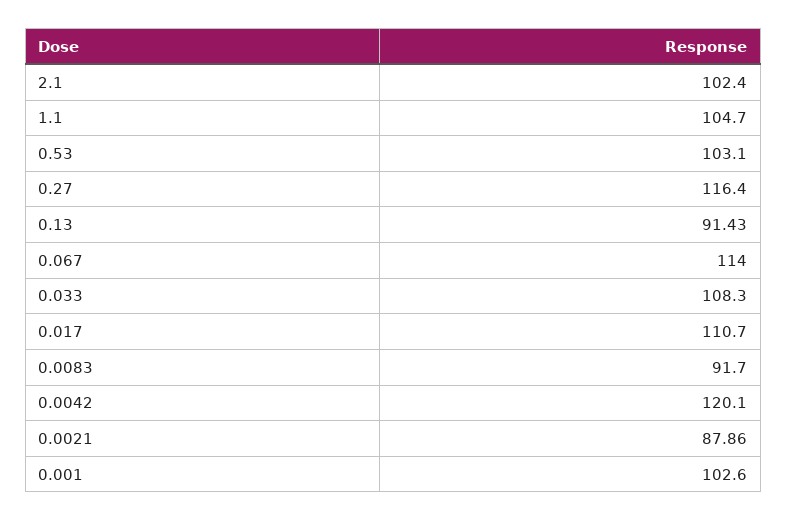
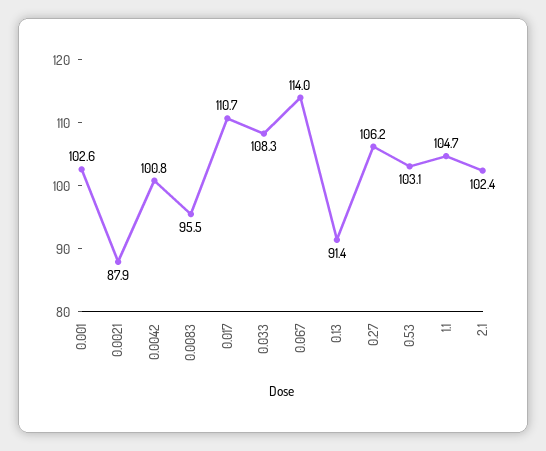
0.27: 116.4 -> 106.2
0.0083: 91.7 -> 95.5
0.0042: 120.1 -> 100.8

